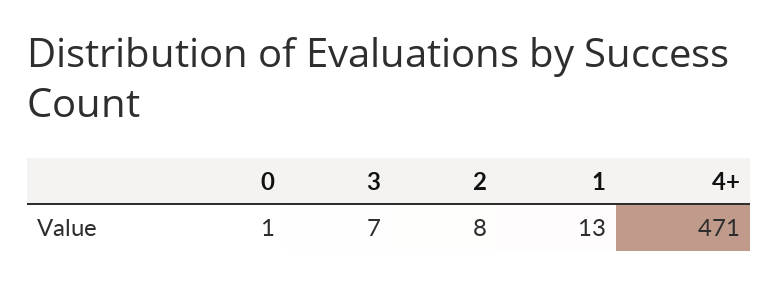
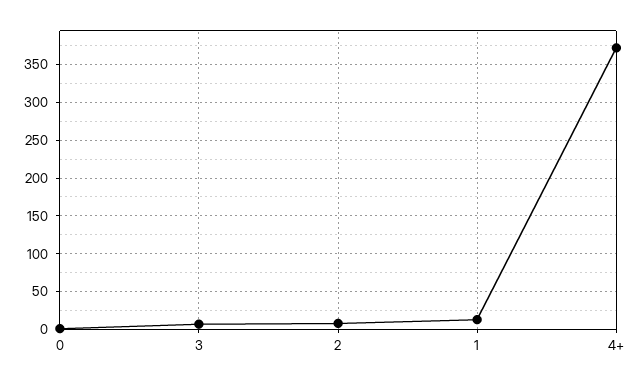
4+: 471 -> 370

